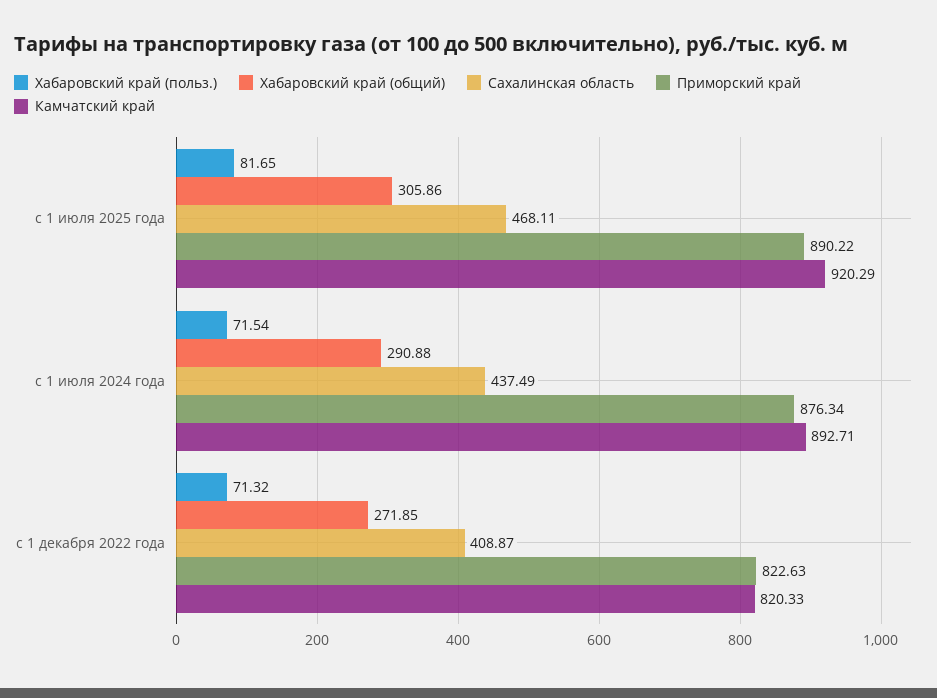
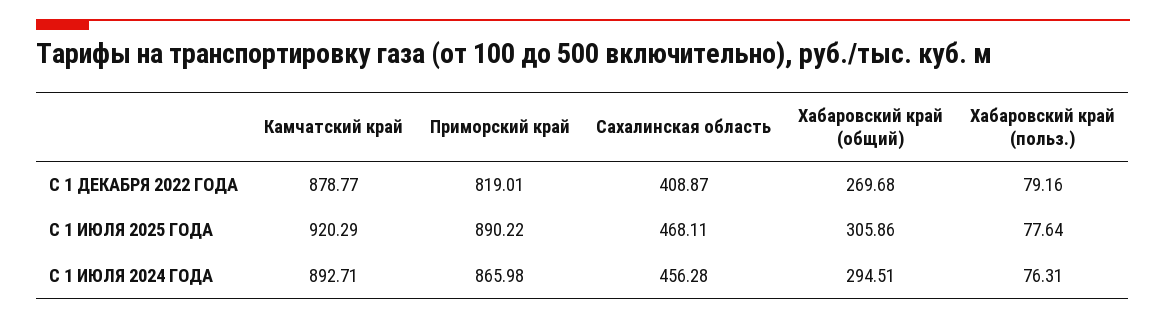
Хабаровский край (польз.), с 1 июля 2025 года: 81.65 -> 77.64
Хабаровский край (польз.), с 1 июля 2024 года: 71.54 -> 76.31
Хабаровский край (общий), с 1 июля 2024 года: 290.88 -> 294.51
Сахалинская область, с 1 июля 2024 года: 437.49 -> 456.28
Приморский край, с 1 июля 2024 года: 876.34 -> 865.98
Хабаровский край (польз.), с 1 декабря 2022 года: 71.32 -> 79.16
Хабаровский край (общий), с 1 декабря 2022 года: 271.85 -> 269.68
Приморский край, с 1 декабря 2022 года: 822.63 -> 819.01
Камчатский край, с 1 декабря 2022 года: 820.33 -> 878.77

